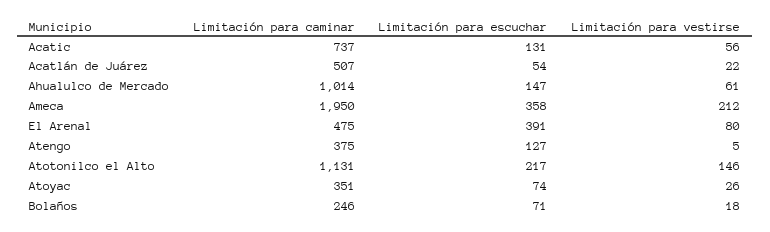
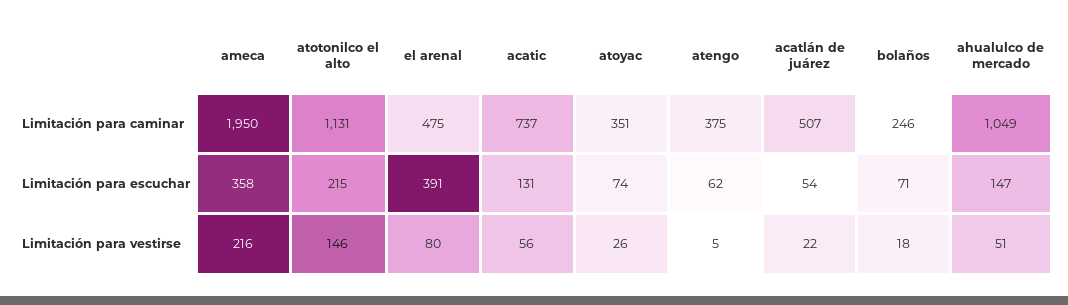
Limitación para caminar, Ahualulco de Mercado: 1014 -> 1049
Limitación para vestirse, Ahualulco de Mercado: 61 -> 51
Limitación para vestirse, Ameca: 212 -> 216
Limitación para escuchar, Atengo: 127 -> 62
Limitación para escuchar, Atotonilco el Alto: 217 -> 215

